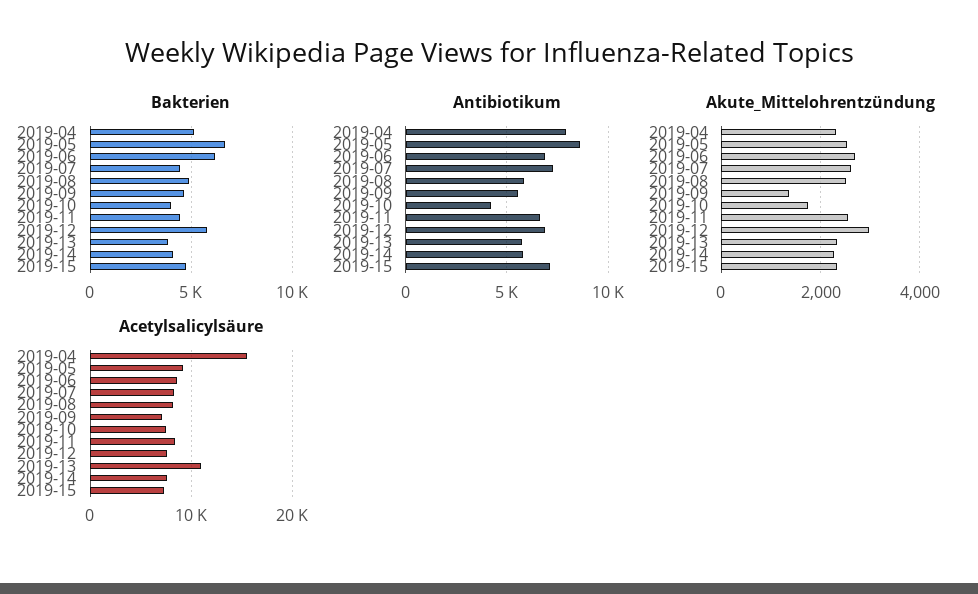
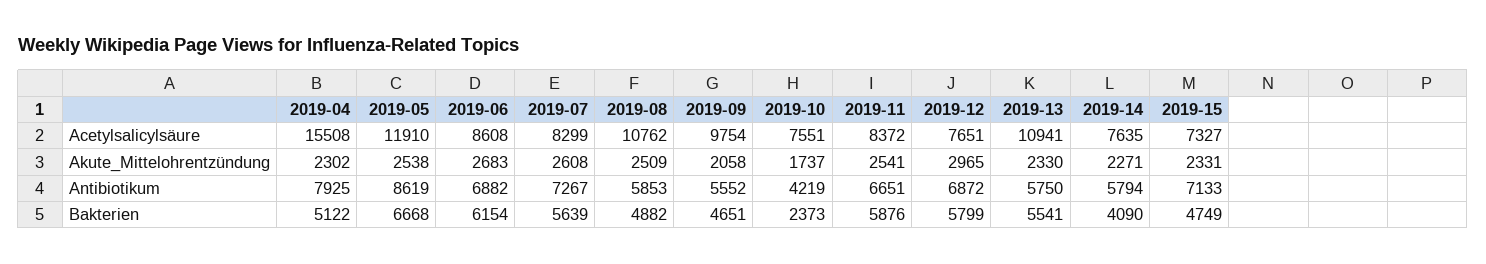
Bakterien, 2019-07: 4500 -> 5639
Bakterien, 2019-10: 4000 -> 2373
Bakterien, 2019-11: 4500 -> 5876
Bakterien, 2019-13: 4000 -> 5541
Akute_Mittelohrentzündung, 2019-09: 1400 -> 2058
Acetylsalicylsäure, 2019-05: 9000 -> 11910
Acetylsalicylsäure, 2019-08: 8000 -> 10762
Acetylsalicylsäure, 2019-09: 7000 -> 9754

